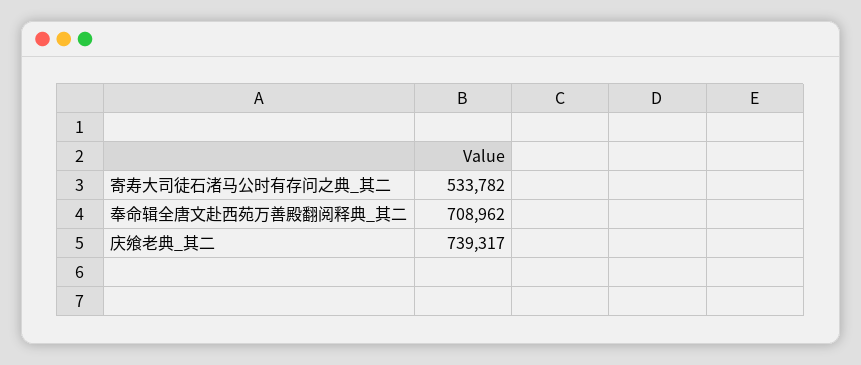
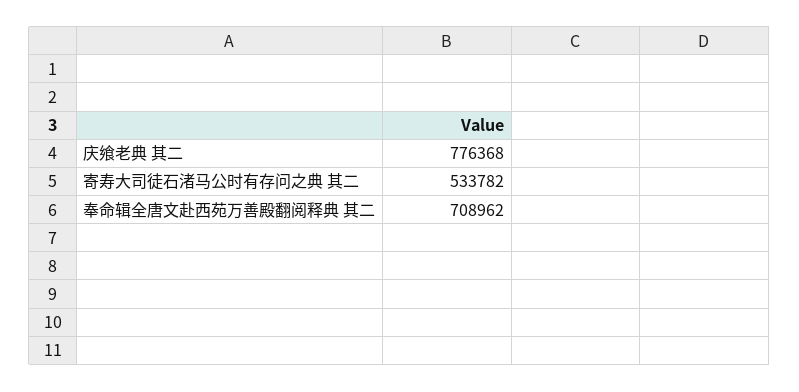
庆飨老典_其二: 739317 -> 776368

